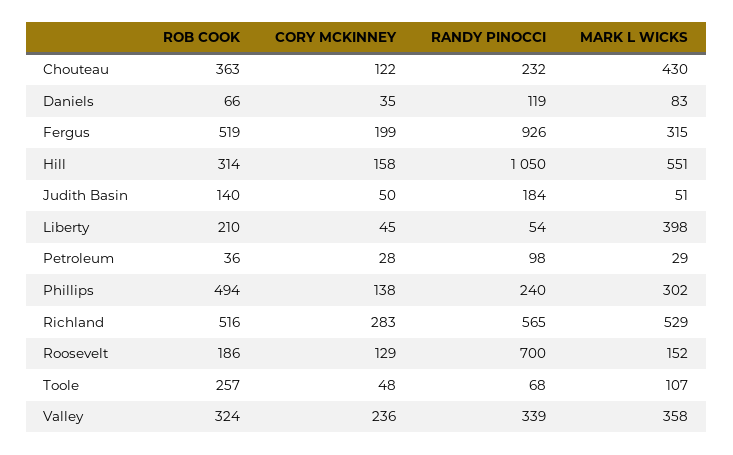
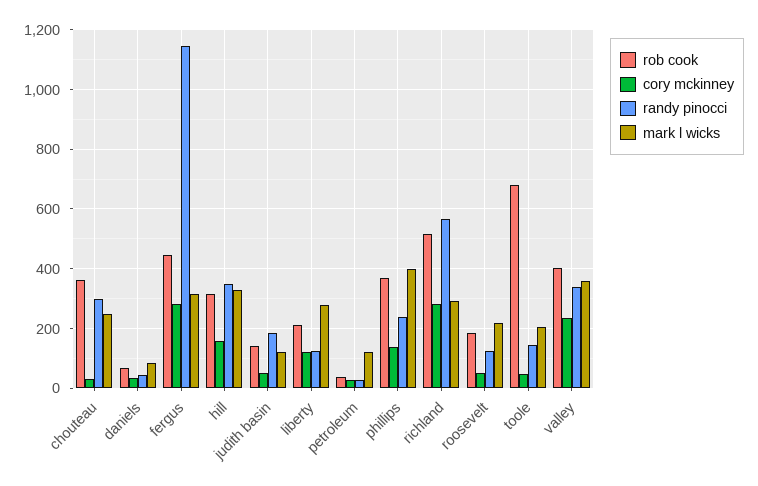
CORY MCKINNEY, Chouteau: 122 -> 25
RANDY PINOCCI, Chouteau: 232 -> 300
MARK L WICKS, Chouteau: 430 -> 250
RANDY PINOCCI, Daniels: 119 -> 50
ROB COOK, Fergus: 519 -> 450
CORY MCKINNEY, Fergus: 199 -> 275
RANDY PINOCCI, Fergus: 926 -> 1150
RANDY PINOCCI, Hill: 1050 -> 350
MARK L WICKS, Hill: 551 -> 325
MARK L WICKS, Judith Basin: 51 -> 125
CORY MCKINNEY, Liberty: 45 -> 125
RANDY PINOCCI, Liberty: 54 -> 125
MARK L WICKS, Liberty: 398 -> 275
RANDY PINOCCI, Petroleum: 98 -> 25
MARK L WICKS, Petroleum: 29 -> 125
ROB COOK, Phillips: 494 -> 375
MARK L WICKS, Phillips: 302 -> 400
MARK L WICKS, Richland: 529 -> 300
CORY MCKINNEY, Roosevelt: 129 -> 50
RANDY PINOCCI, Roosevelt: 700 -> 125
MARK L WICKS, Roosevelt: 152 -> 225
ROB COOK, Toole: 257 -> 675
RANDY PINOCCI, Toole: 68 -> 150
MARK L WICKS, Toole: 107 -> 200
ROB COOK, Valley: 324 -> 400

